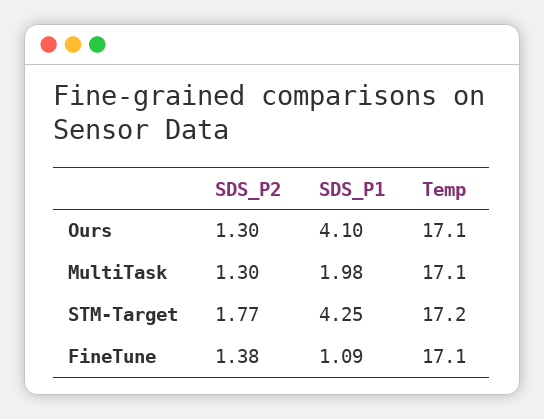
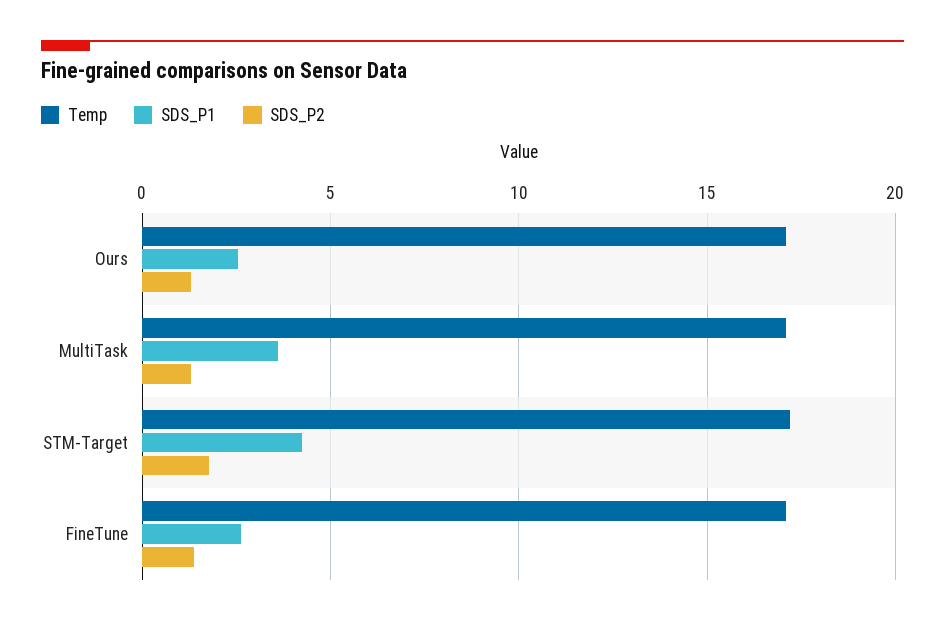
SDS_P1, Ours: 4.1 -> 2.5
SDS_P1, MultiTask: 1.98 -> 3.5
SDS_P1, FineTune: 1.09 -> 2.5

